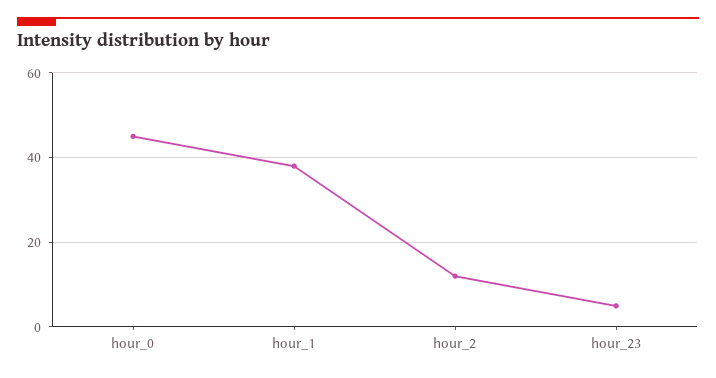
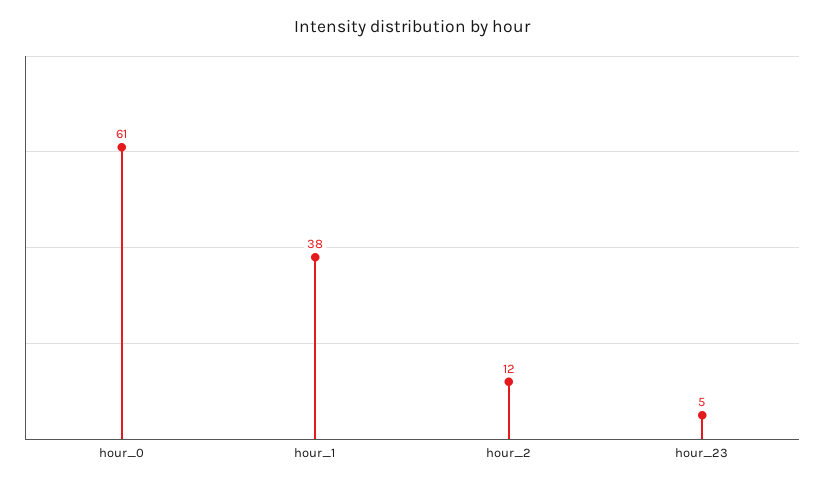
hour_0: 45 -> 61

